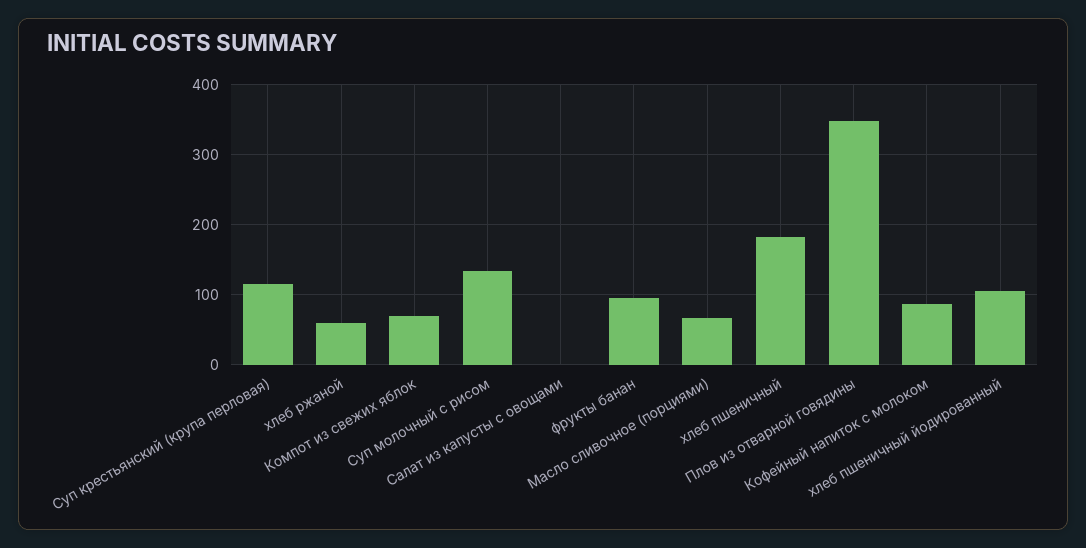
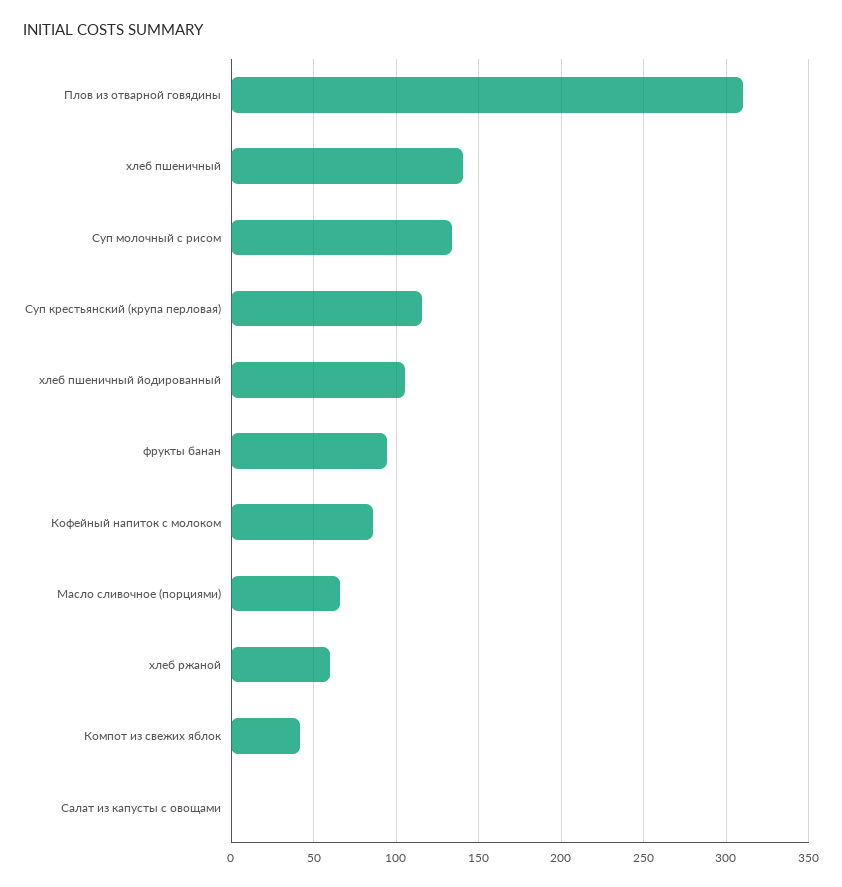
Компот из свежих яблок: 70 -> 40
хлеб пшеничный: 180 -> 140
Плов из отварной говядины: 350 -> 310

